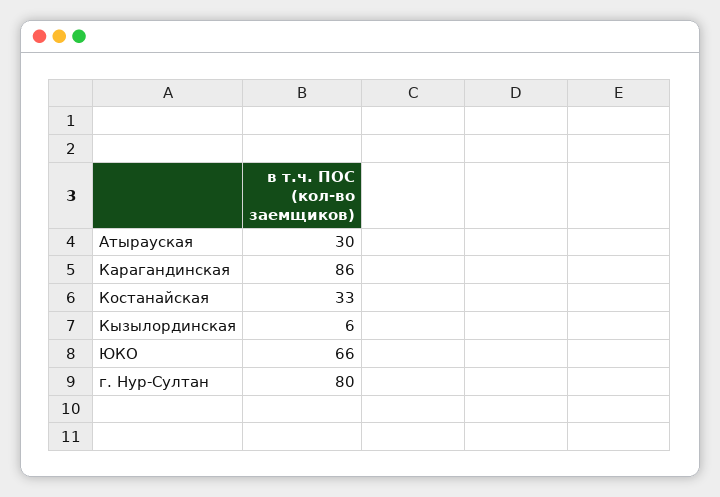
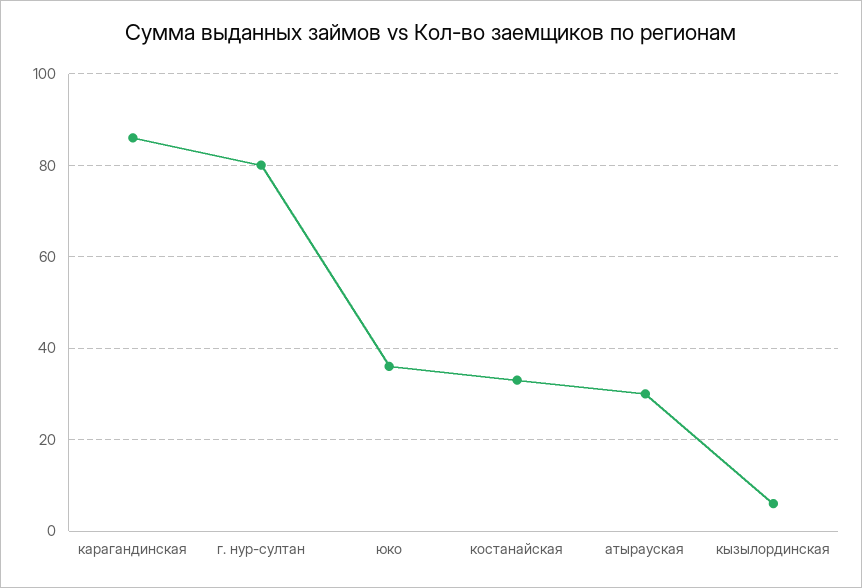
ЮКО: 66 -> 35

